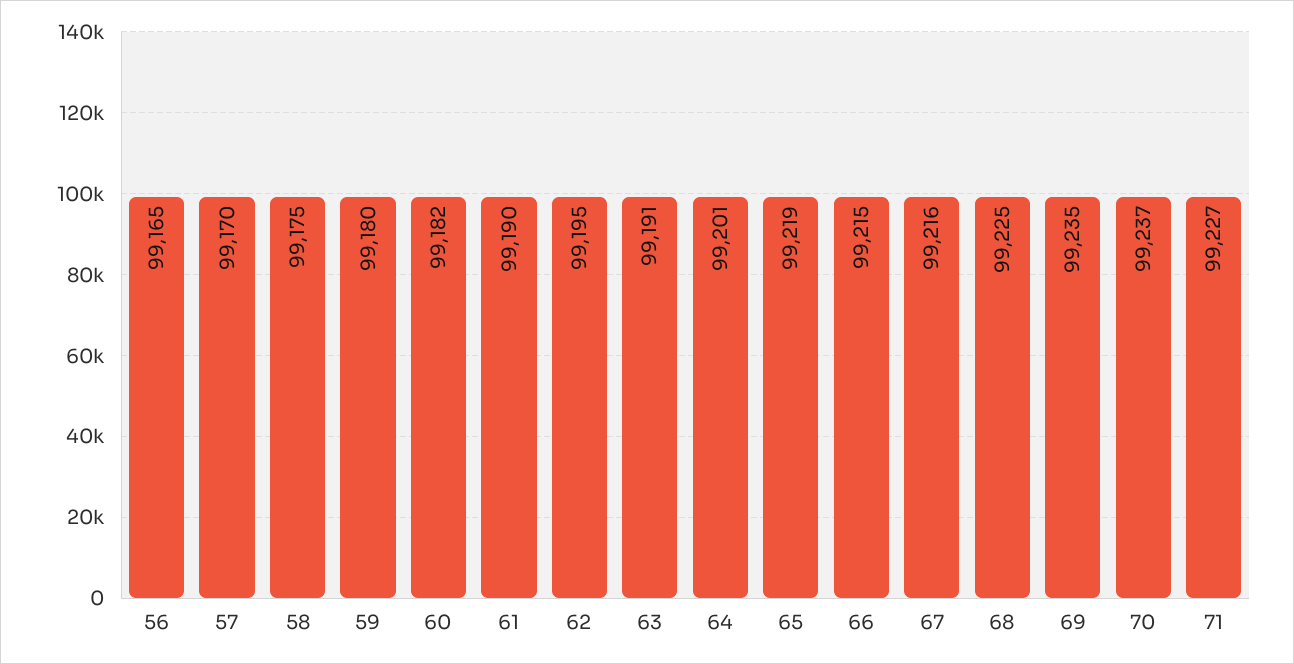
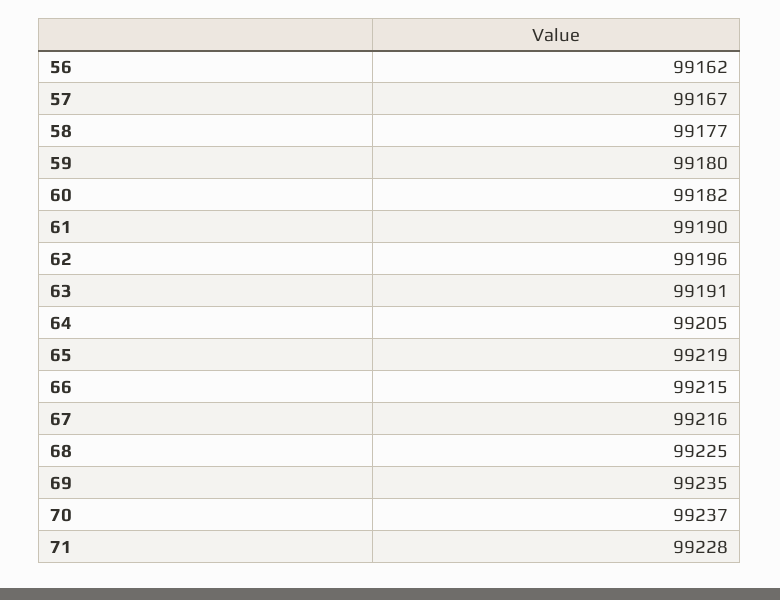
56: 99165 -> 99162
57: 99170 -> 99167
58: 99175 -> 99177
62: 99195 -> 99196
64: 99201 -> 99205
71: 99227 -> 99228

